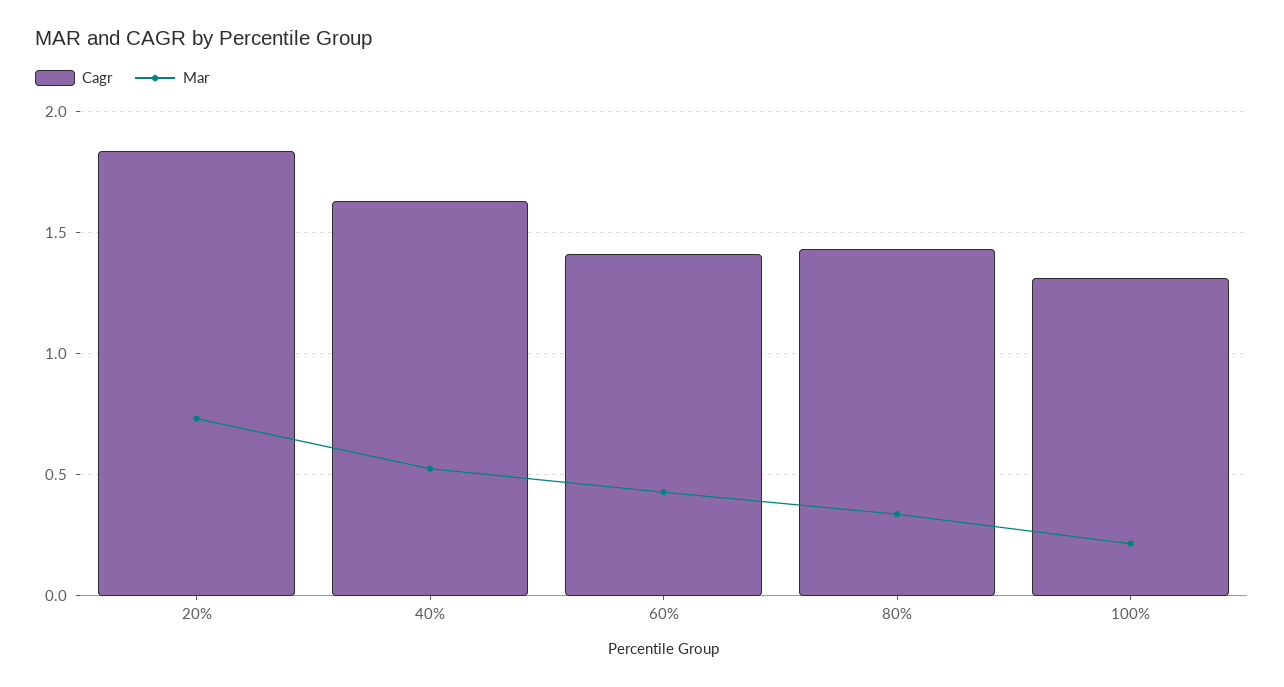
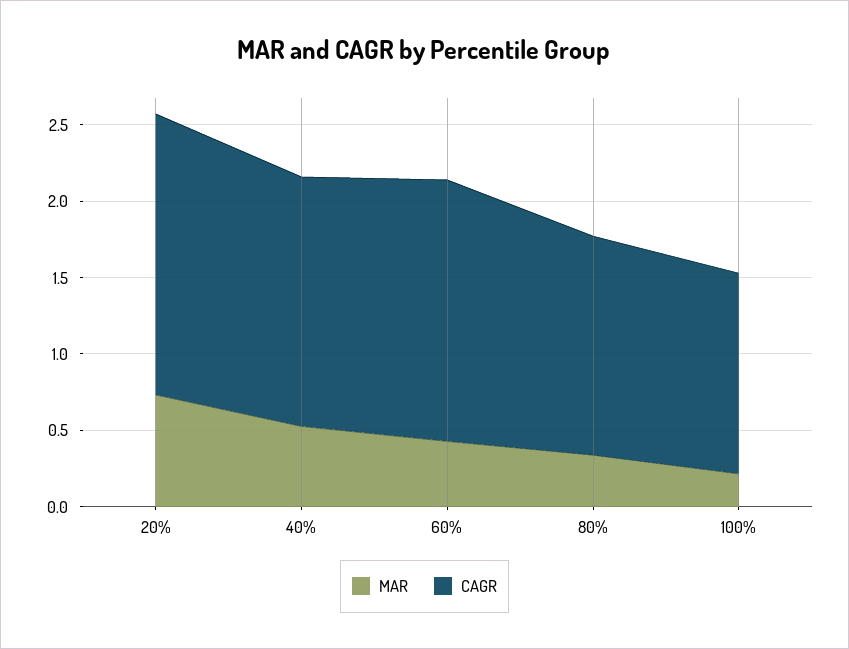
Cagr, 60%: 1.4 -> 1.7

